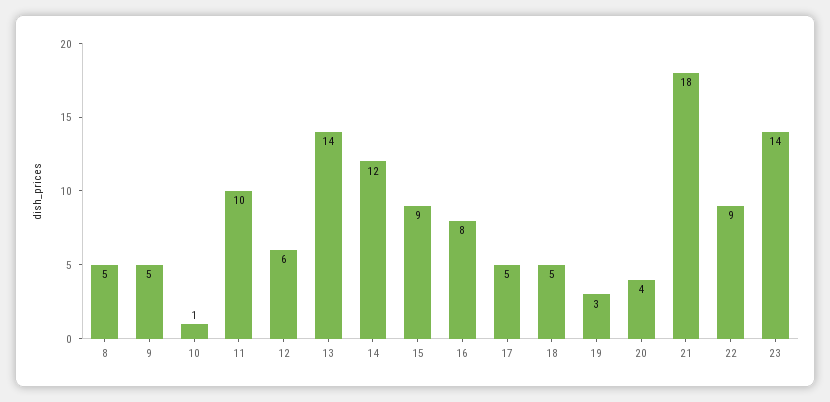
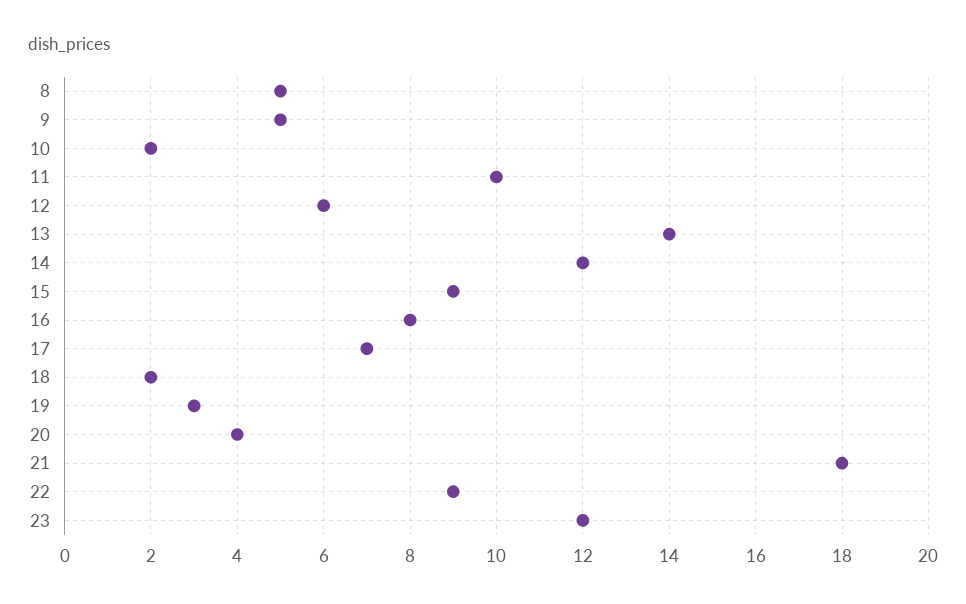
10: 1 -> 2
17: 5 -> 7
18: 5 -> 2
23: 14 -> 12

